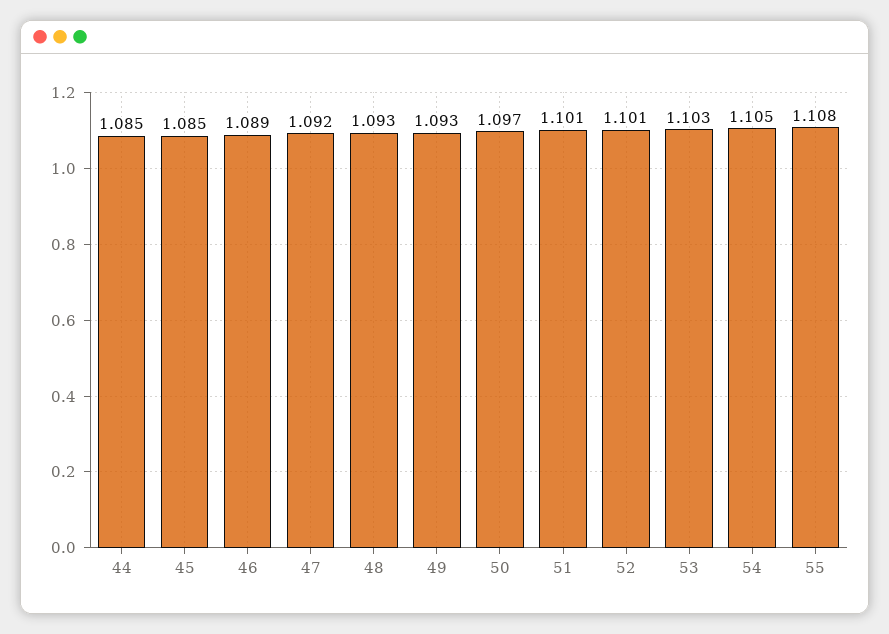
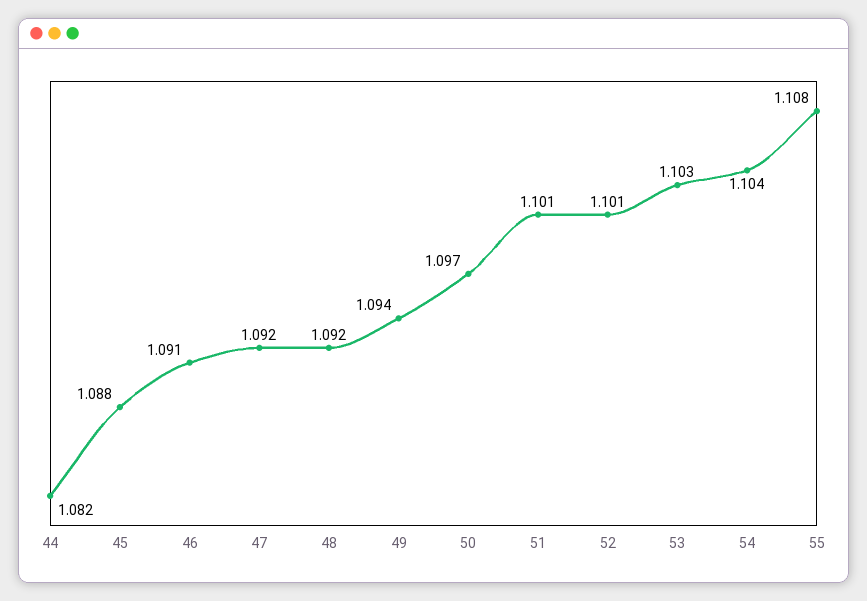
44: 1.085 -> 1.082
45: 1.085 -> 1.088
46: 1.089 -> 1.091
48: 1.093 -> 1.092
49: 1.093 -> 1.094
54: 1.105 -> 1.104

